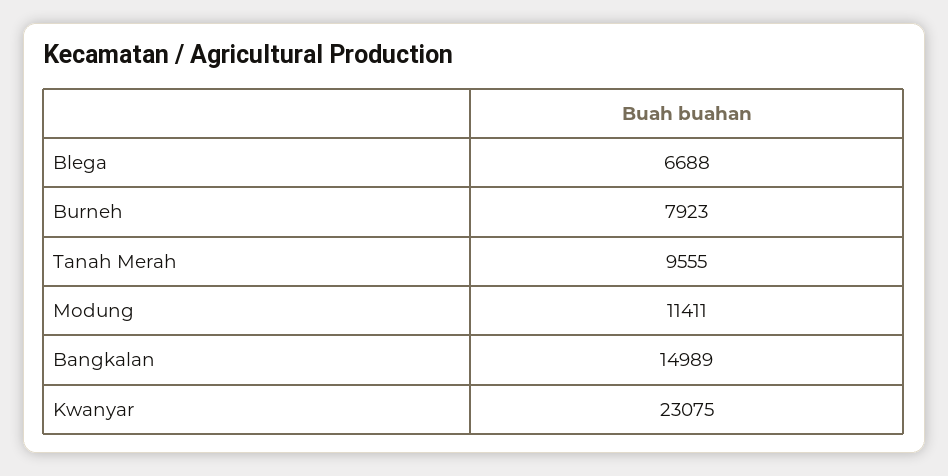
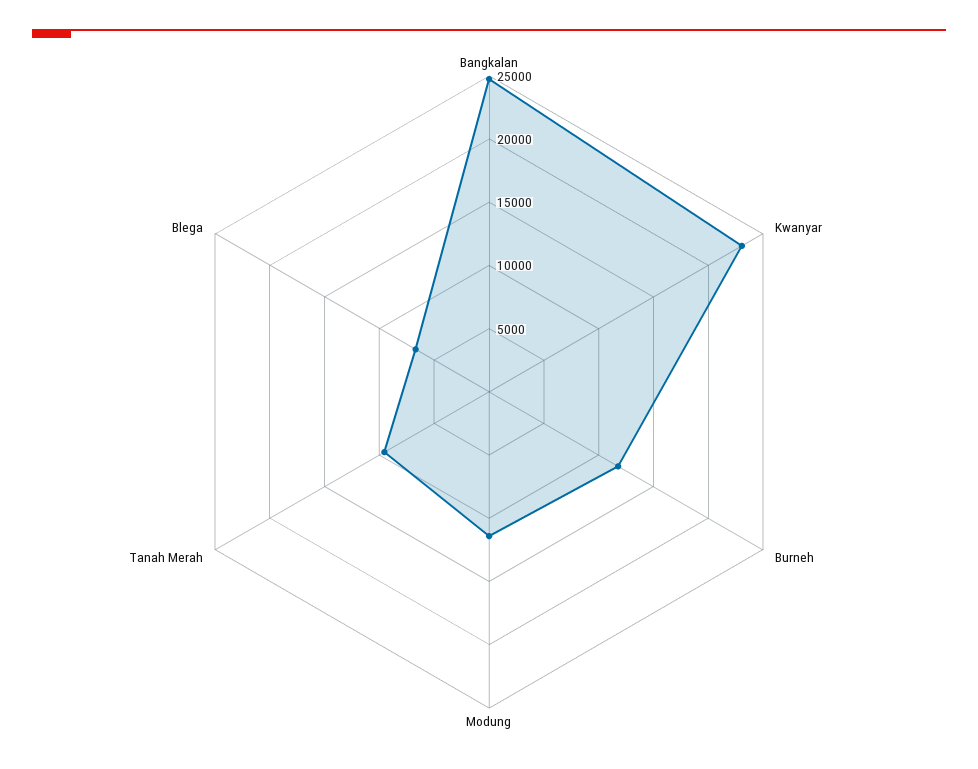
Burneh: 7923 -> 12000
Bangkalan: 14989 -> 25000

